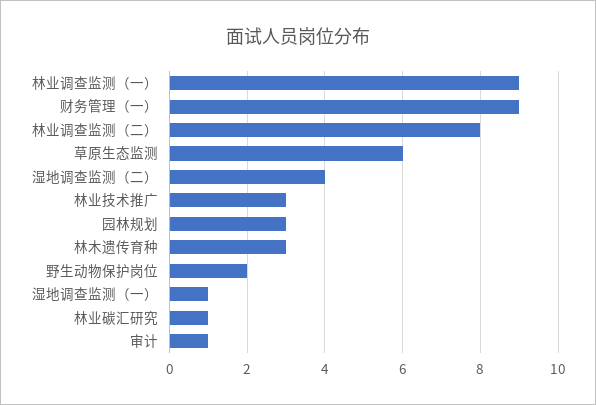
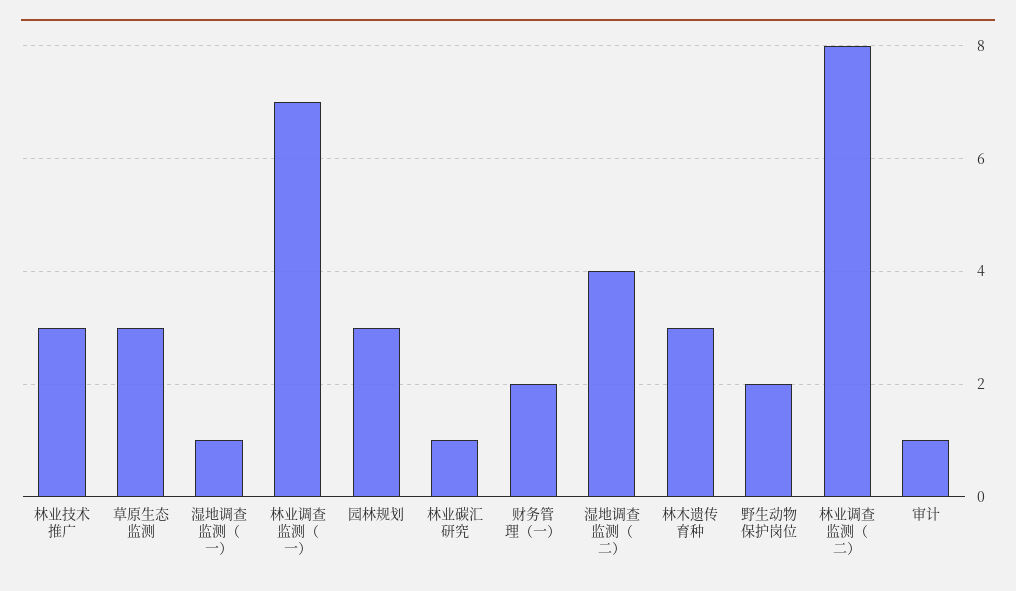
林业调查监测（一）: 9 -> 7
财务管理（一）: 9 -> 2
草原生态监测: 6 -> 3

